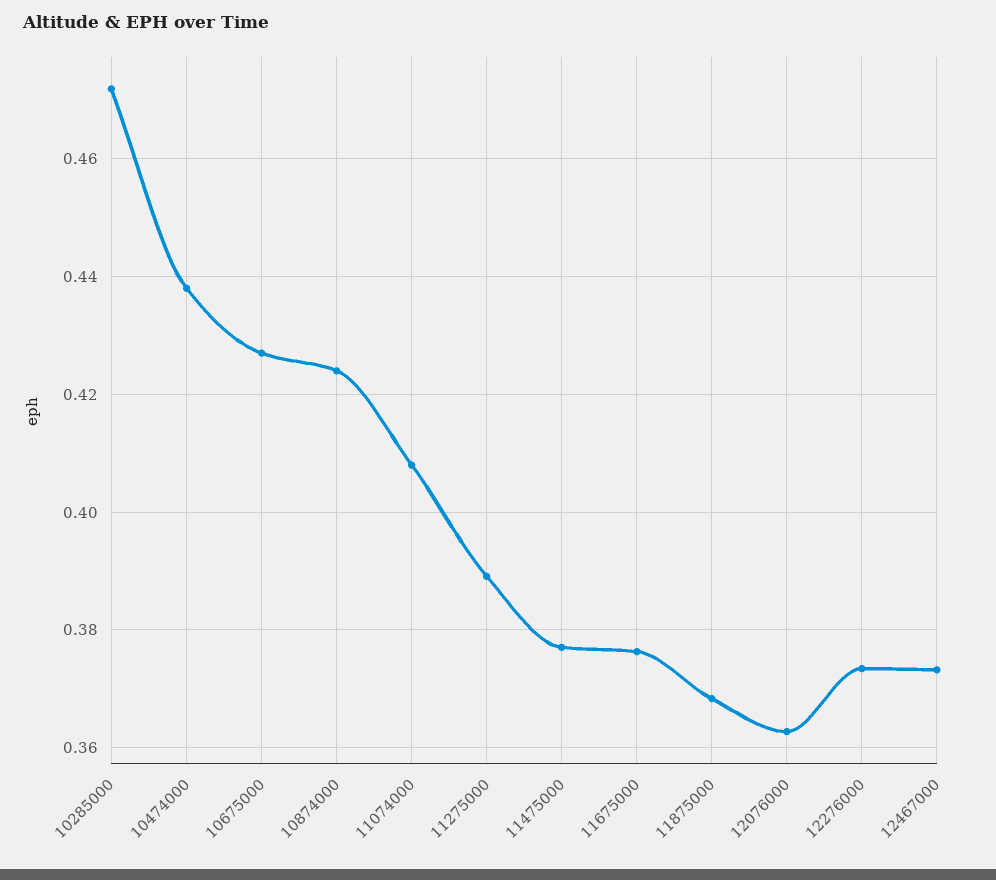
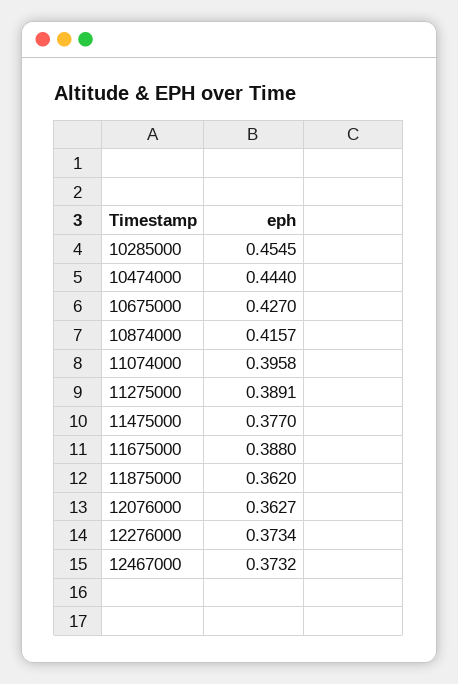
10285000: 0.472 -> 0.4545
10474000: 0.438 -> 0.444
10874000: 0.424 -> 0.4157
11074000: 0.408 -> 0.3958
11675000: 0.376 -> 0.388
11875000: 0.368 -> 0.362

